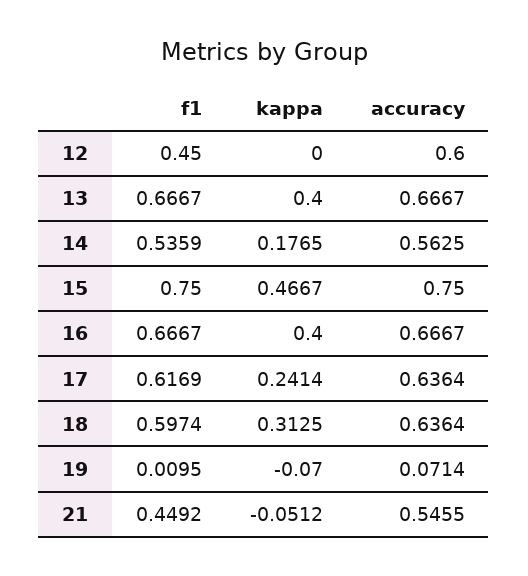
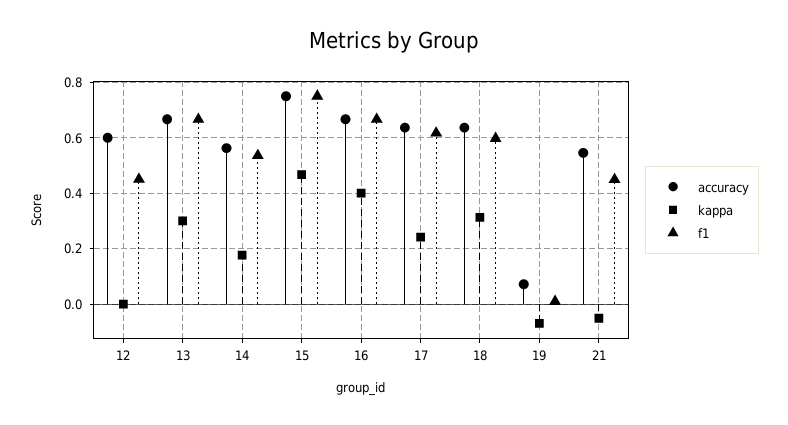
kappa, 13: 0.4 -> 0.3

